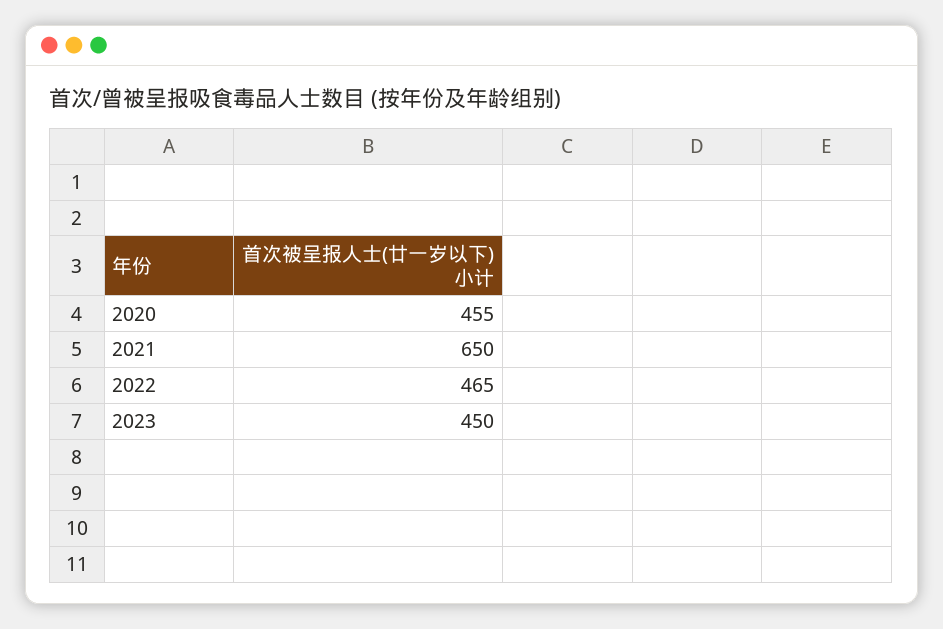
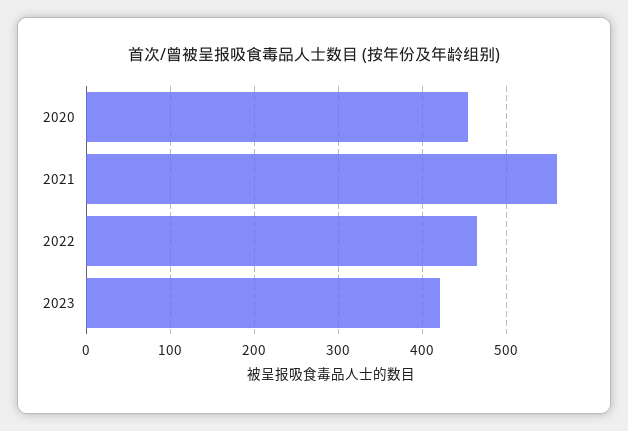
2021: 650 -> 560
2023: 450 -> 420

